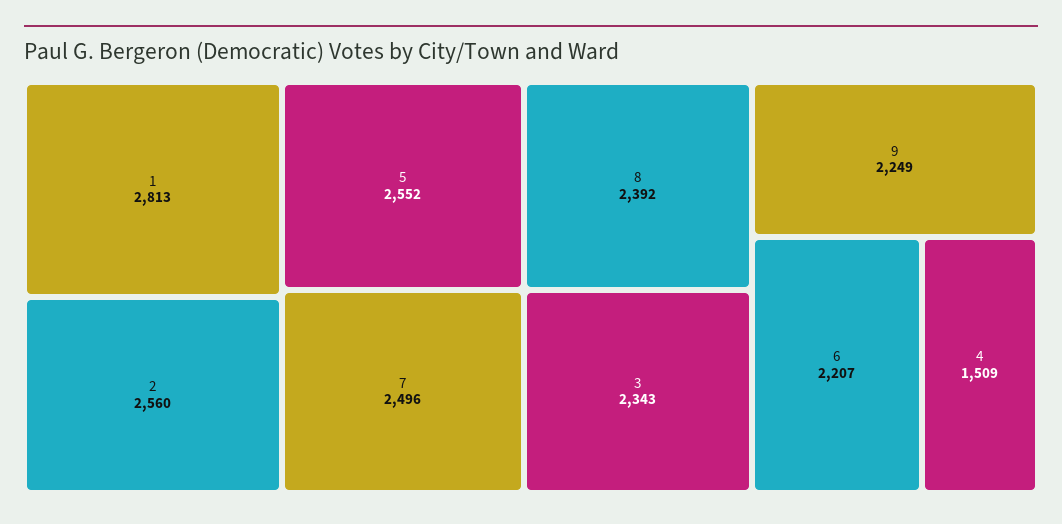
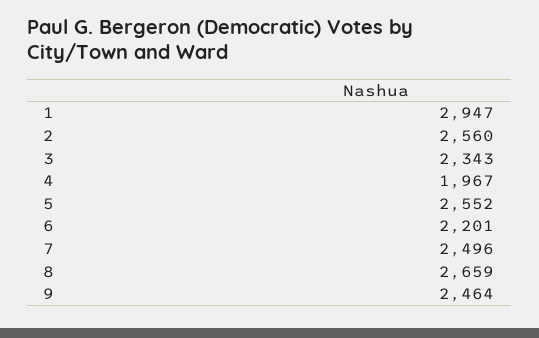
1: 2813 -> 2947
8: 2392 -> 2659
9: 2249 -> 2464
6: 2207 -> 2201
4: 1509 -> 1967

